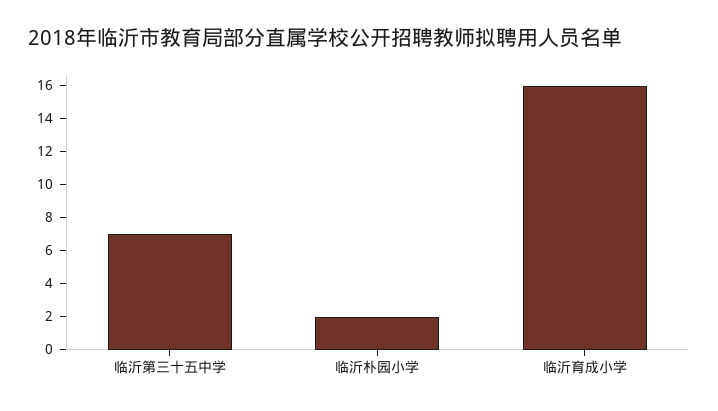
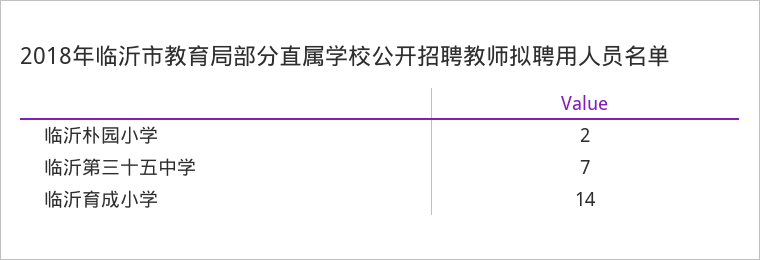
临沂育成小学: 16 -> 14

